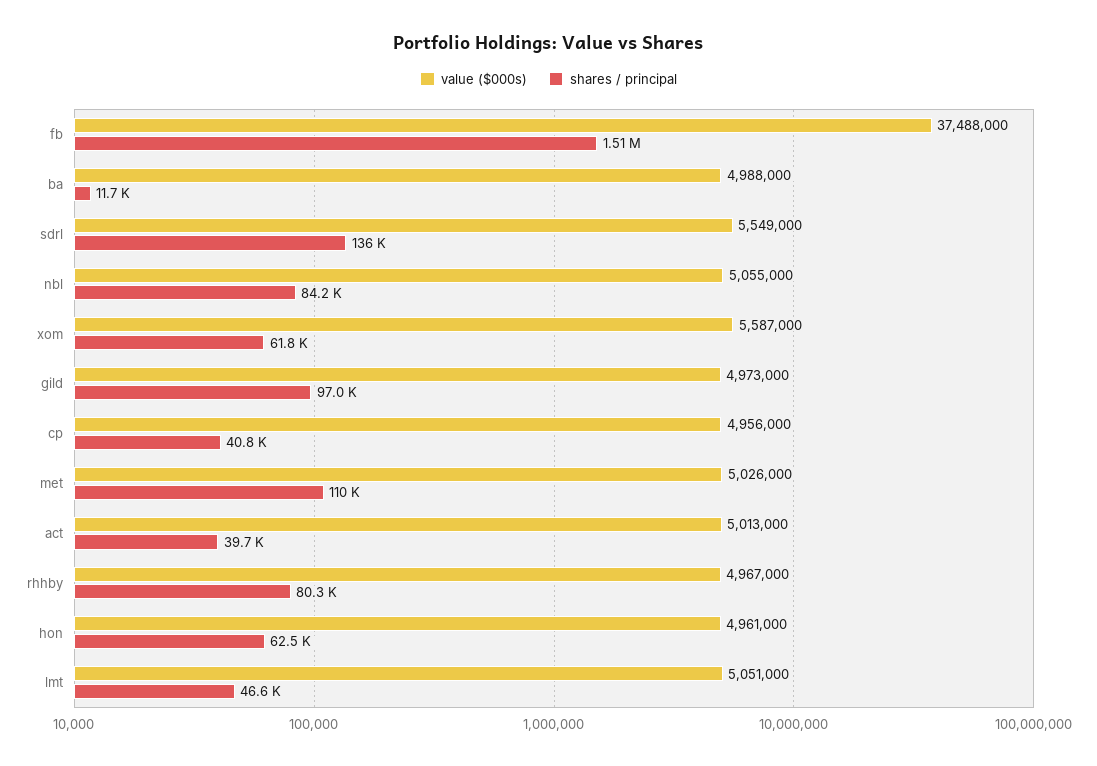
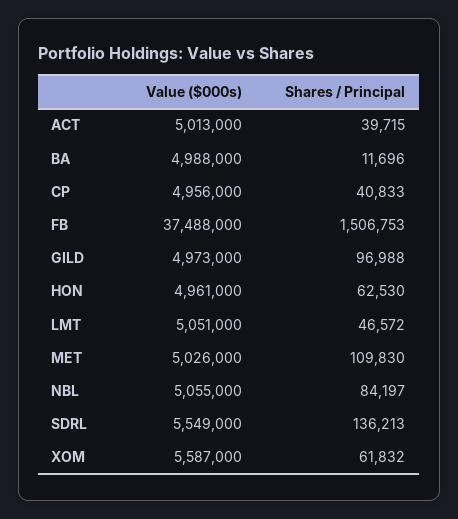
value ($000s), rhhby: 4967000 -> none
shares / principal, rhhby: 80300 -> none

